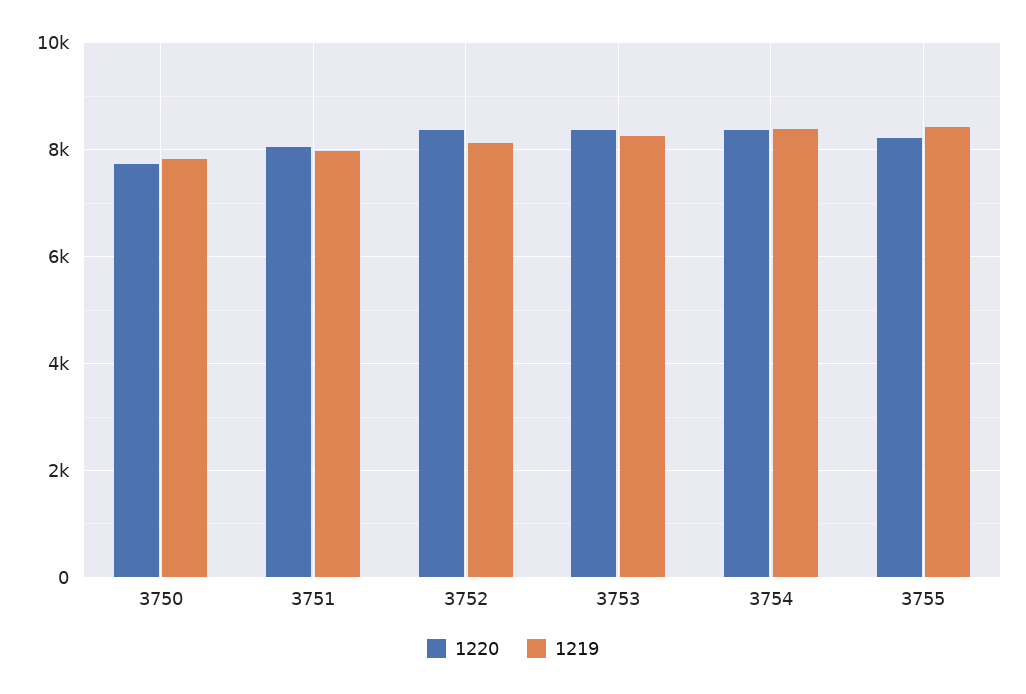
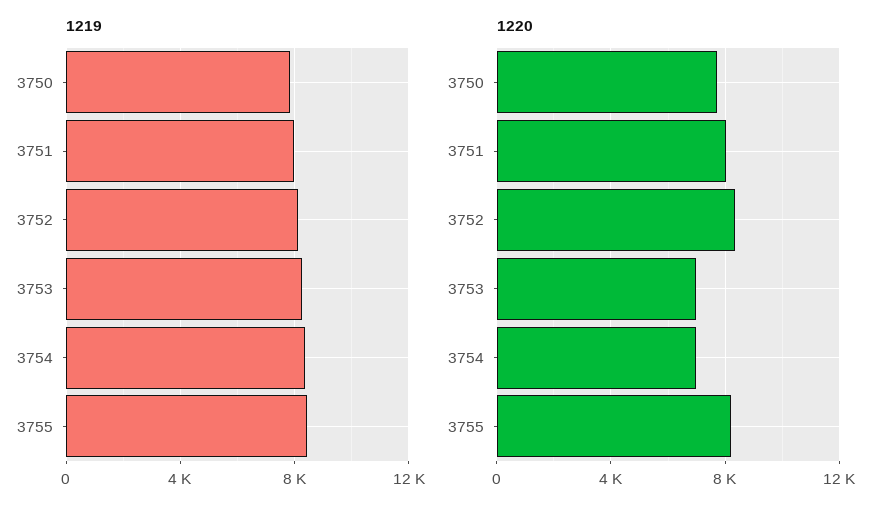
1220, 3753: 8400 -> 7000
1220, 3754: 8400 -> 7000

